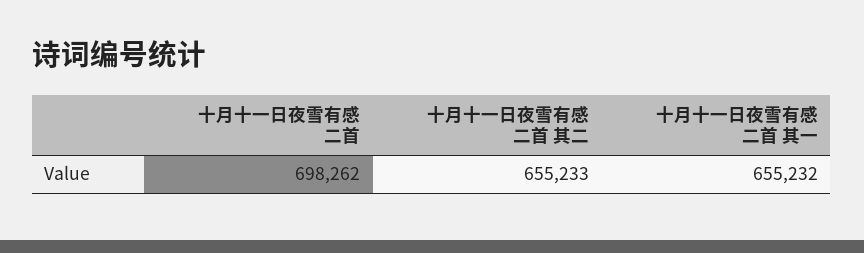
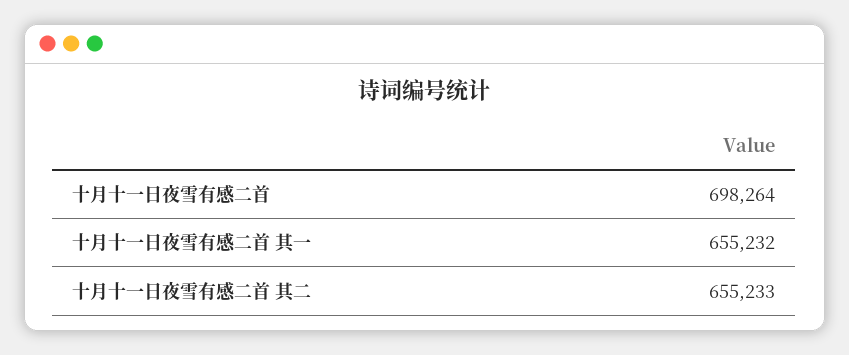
十月十一日夜雪有感二首: 698262 -> 698264

